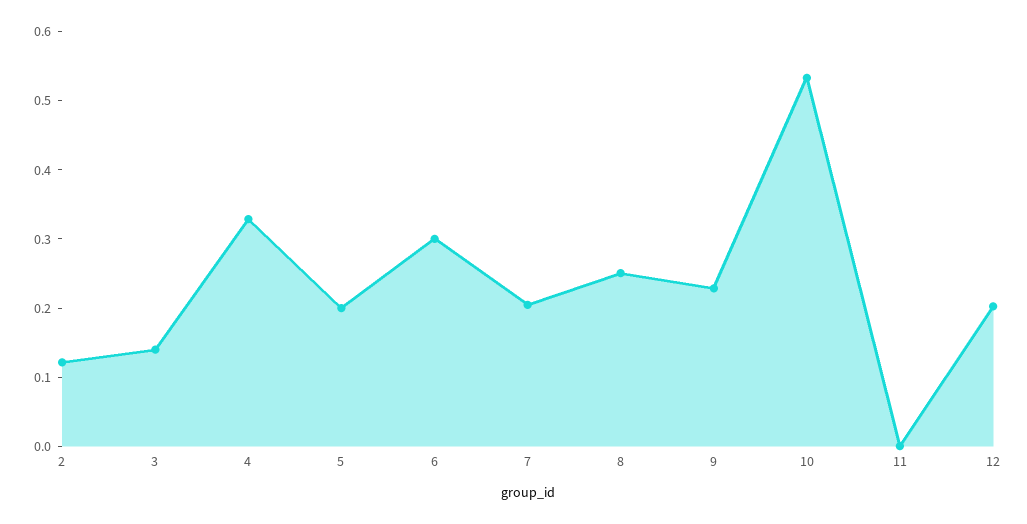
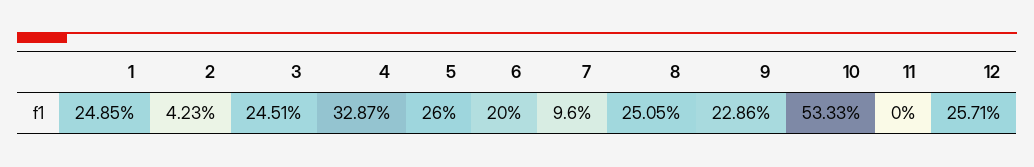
2: 0.12 -> 0.0423
3: 0.14 -> 0.2451
5: 0.2 -> 0.26
6: 0.3 -> 0.2
7: 0.2 -> 0.096
12: 0.2 -> 0.2571
1: none -> 0.2485

